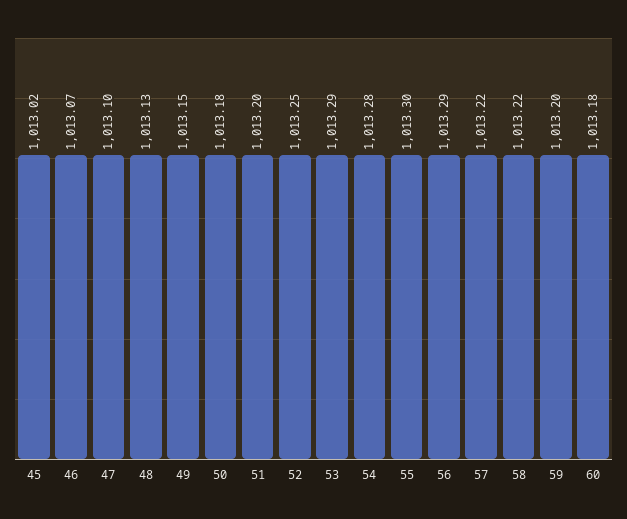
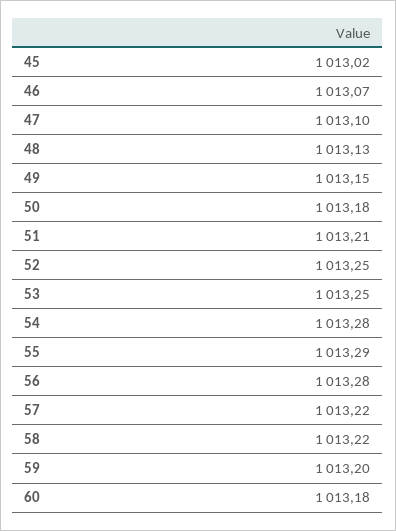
51: 1013.2 -> 1013.21
53: 1013.29 -> 1013.25
55: 1013.3 -> 1013.29
56: 1013.29 -> 1013.28

